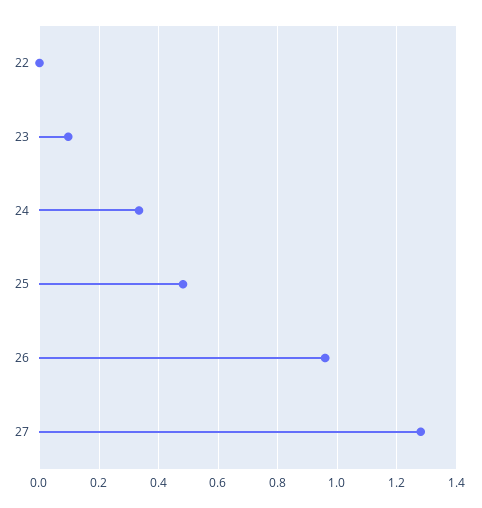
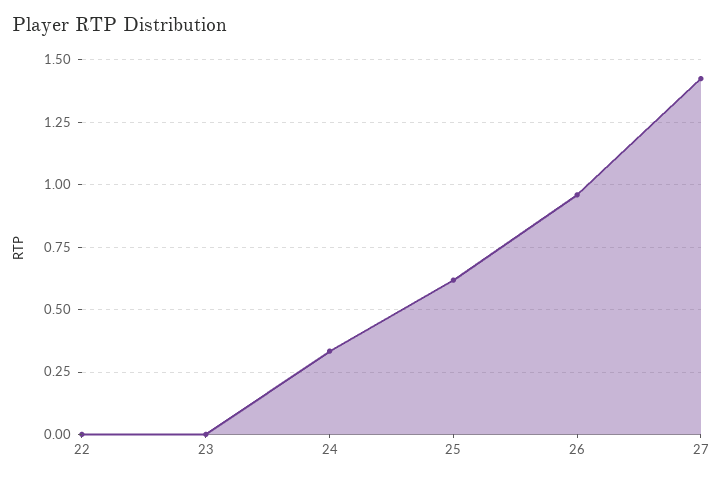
23: 0.1 -> 0
25: 0.475 -> 0.625
27: 1.275 -> 1.425

